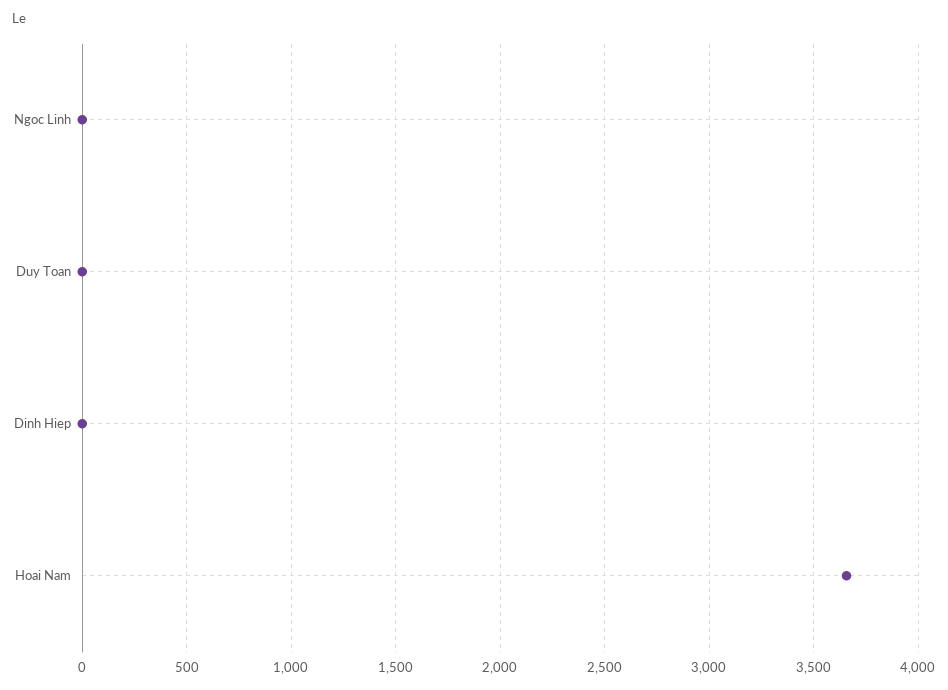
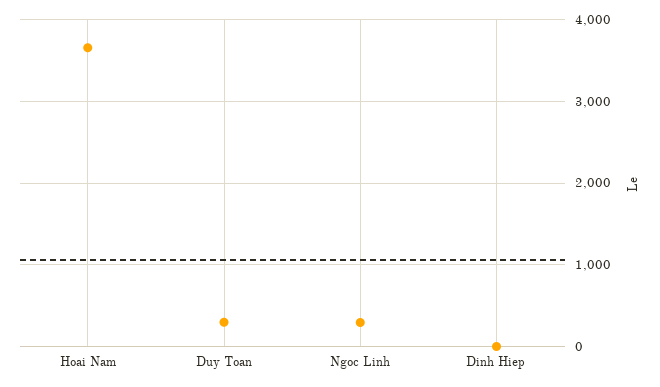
Ngoc Linh: 0 -> 300
Duy Toan: 0 -> 300

